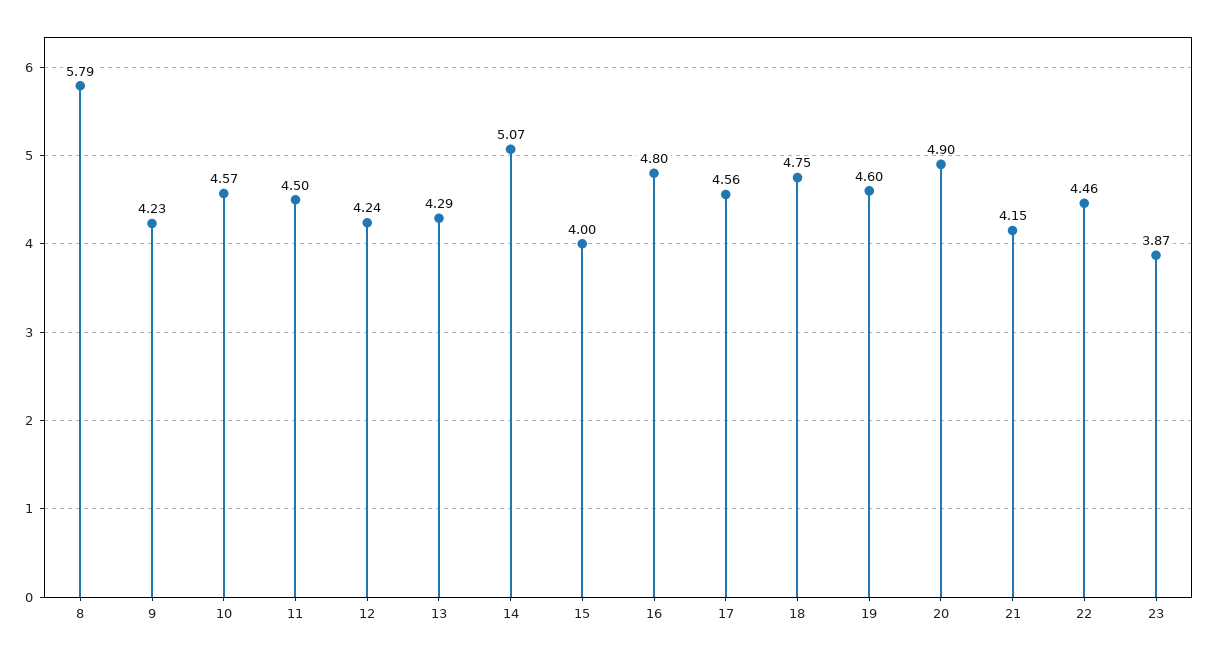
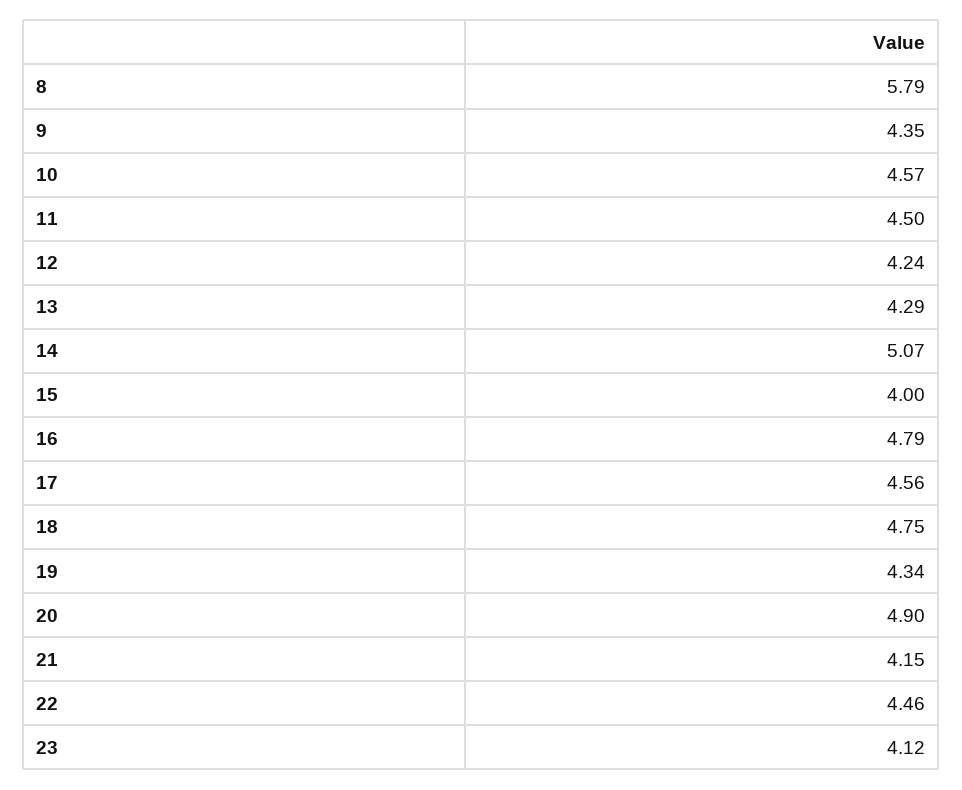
9: 4.23 -> 4.35
16: 4.8 -> 4.79
19: 4.6 -> 4.34
23: 3.87 -> 4.12

